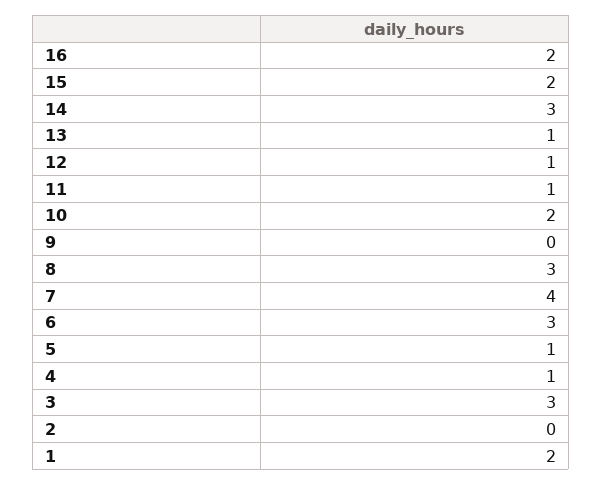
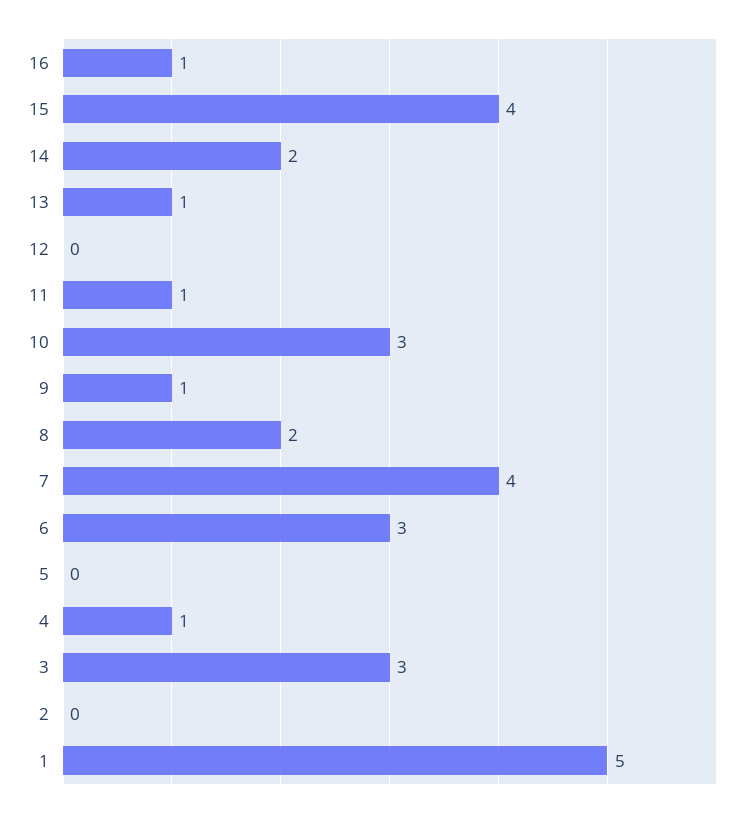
16: 2 -> 1
15: 2 -> 4
14: 3 -> 2
12: 1 -> 0
10: 2 -> 3
9: 0 -> 1
8: 3 -> 2
5: 1 -> 0
1: 2 -> 5

